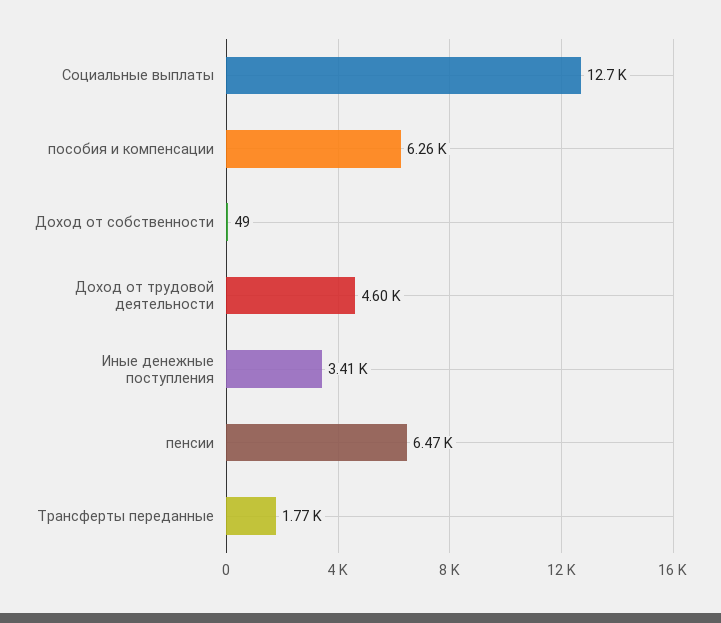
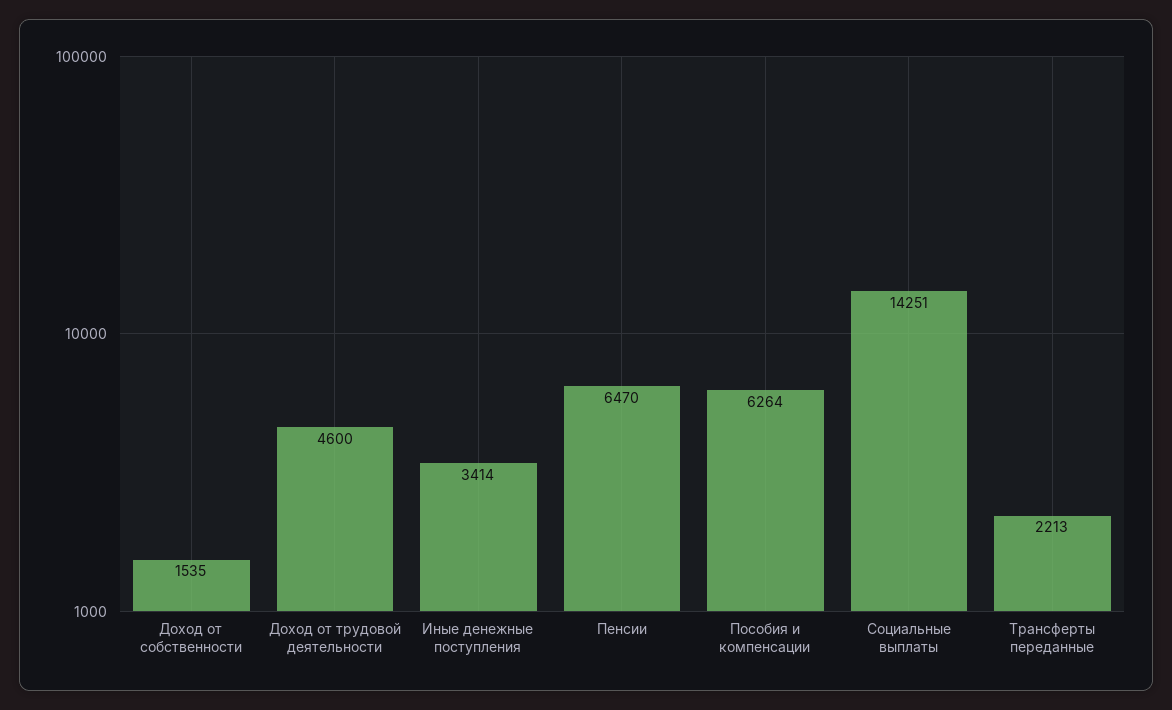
Социальные выплаты: 12700 -> 14251
Доход от собственности: 49 -> 1535
Трансферты переданные: 1770 -> 2213

